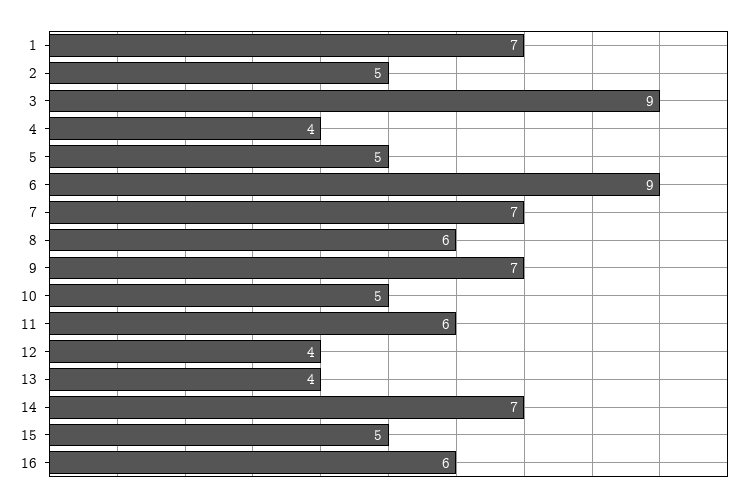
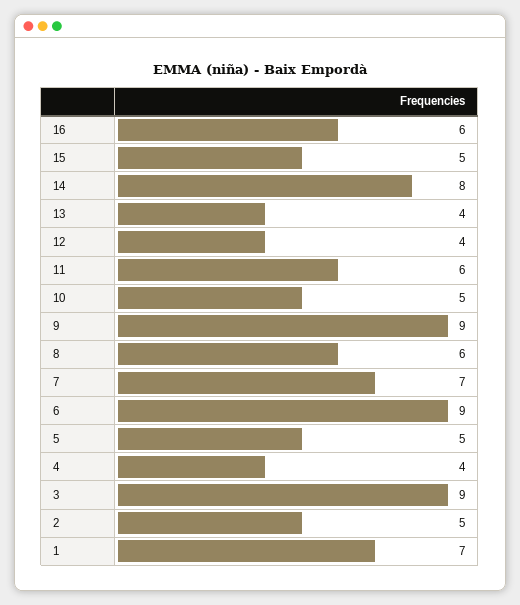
9: 7 -> 9
14: 7 -> 8

